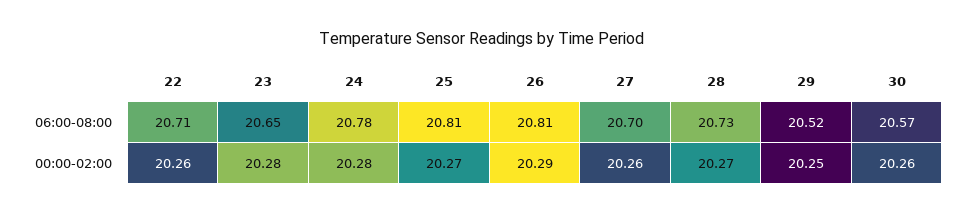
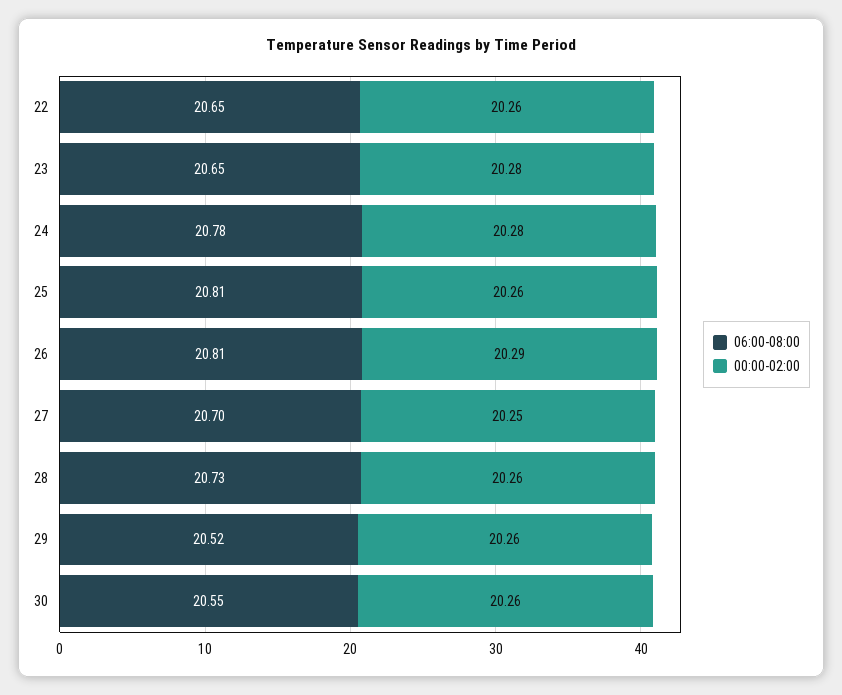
06:00-08:00, 22: 20.71 -> 20.65
06:00-08:00, 30: 20.57 -> 20.55
00:00-02:00, 25: 20.27 -> 20.26
00:00-02:00, 27: 20.26 -> 20.25
00:00-02:00, 28: 20.27 -> 20.26
00:00-02:00, 29: 20.25 -> 20.26

